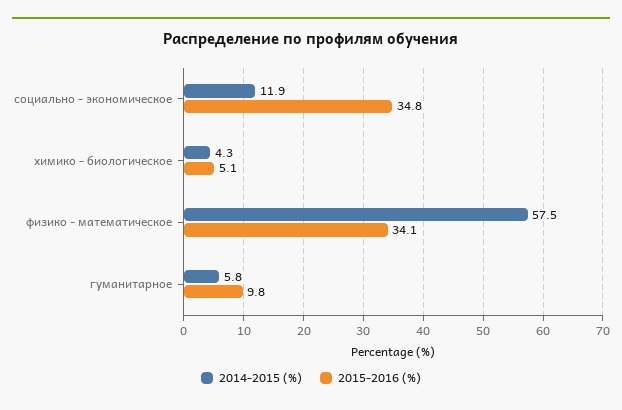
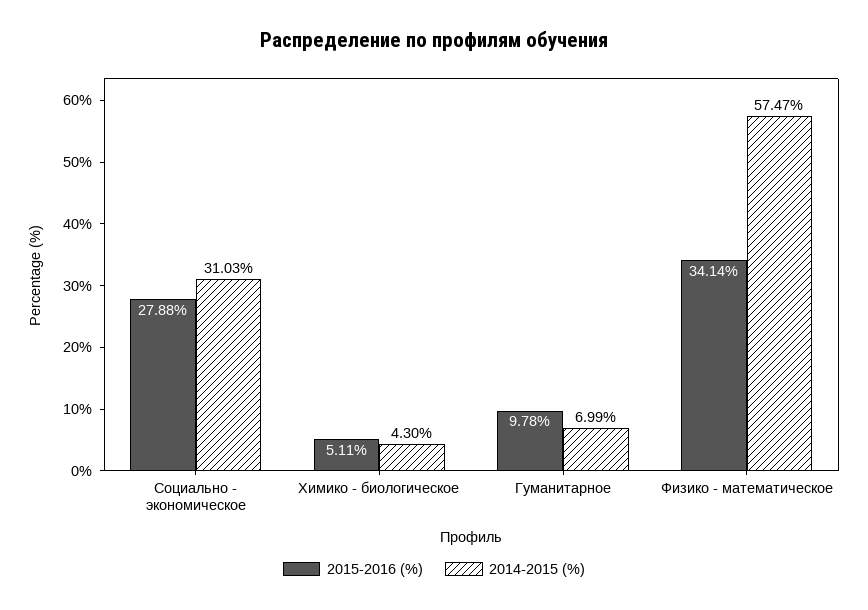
2014-2015 (%), социально - экономическое: 11.9 -> 31.03
2015-2016 (%), социально - экономическое: 34.8 -> 27.88
2014-2015 (%), гуманитарное: 5.8 -> 6.99

